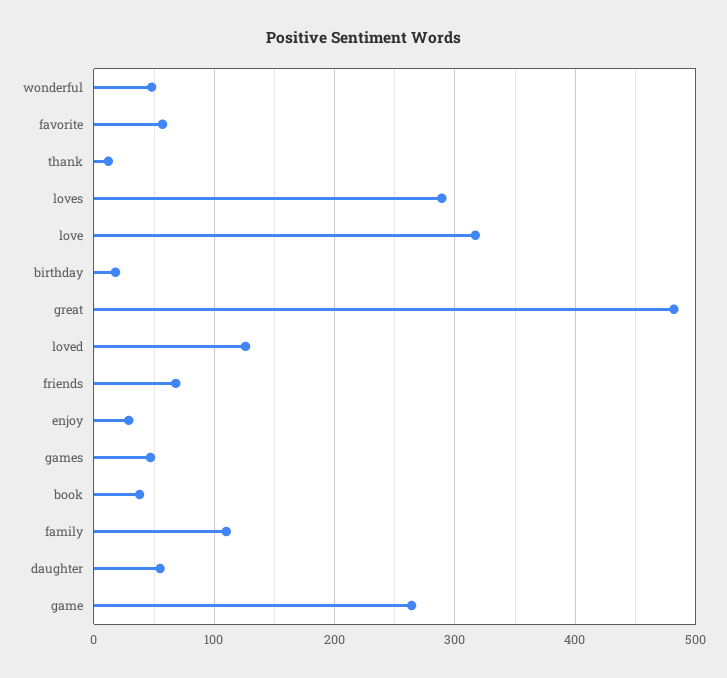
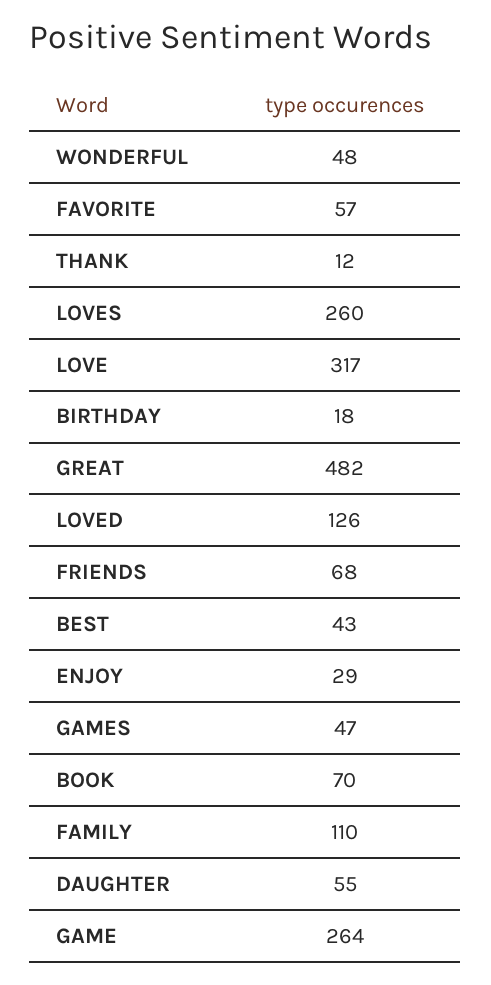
loves: 290 -> 260
book: 40 -> 70
BEST: none -> 43

